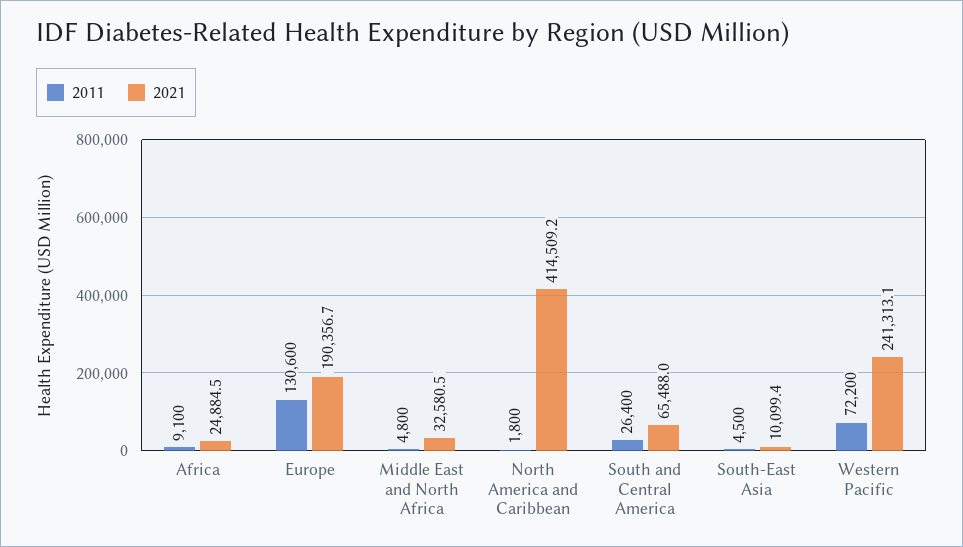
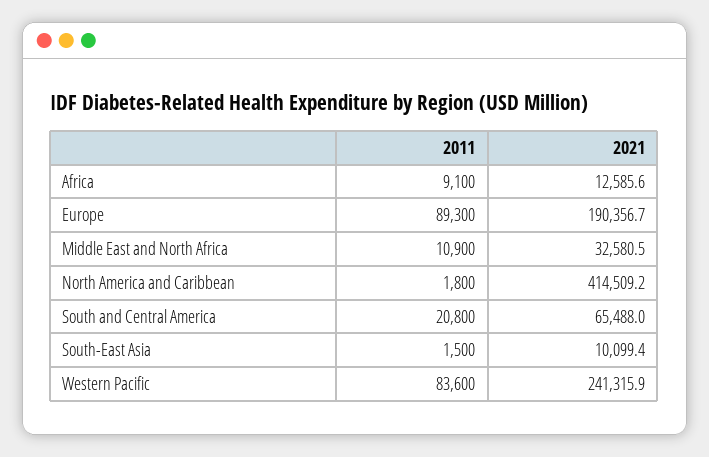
2021, Africa: 24884.5 -> 12585.6
2011, Europe: 130600 -> 89300
2011, Middle East and North Africa: 4800 -> 10900
2011, South and Central America: 26400 -> 20800
2011, South-East Asia: 4500 -> 1500
2011, Western Pacific: 72200 -> 83600
2021, Western Pacific: 241313.1 -> 241315.9

